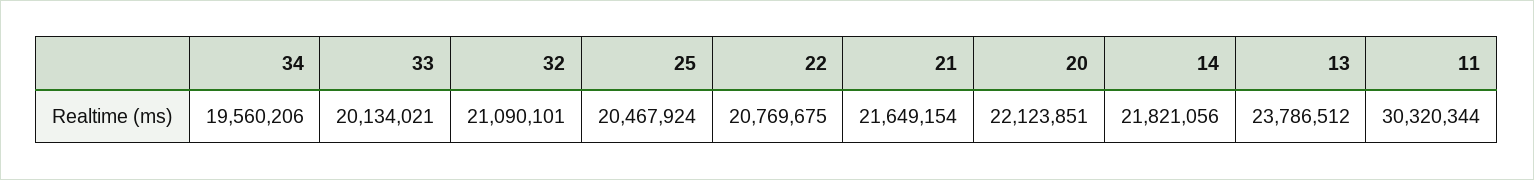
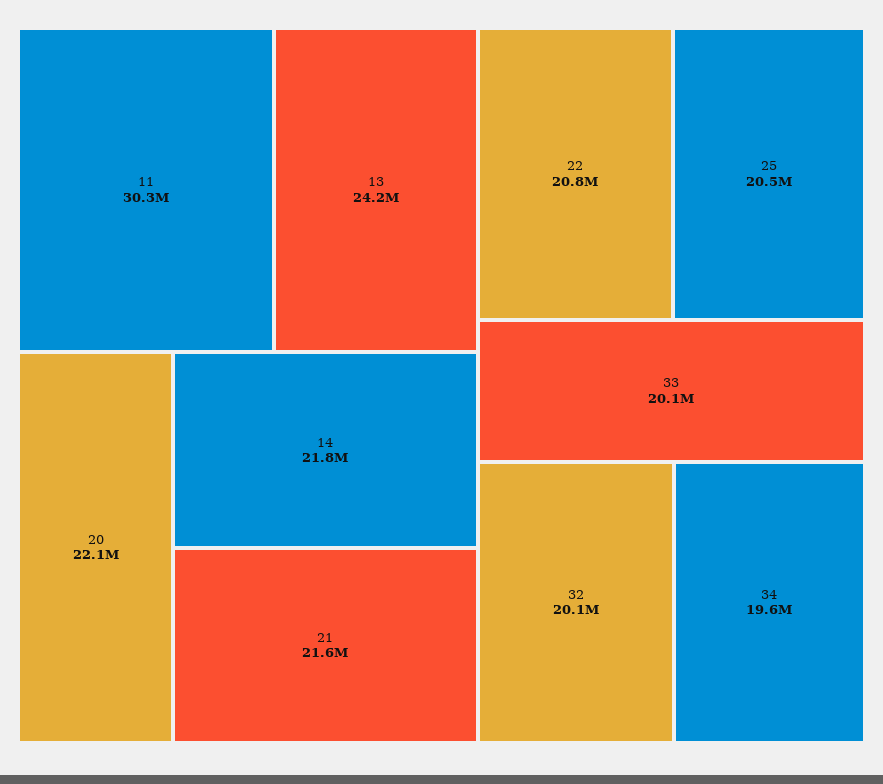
32: 21090101 -> 20100000
13: 23786512 -> 24200000

